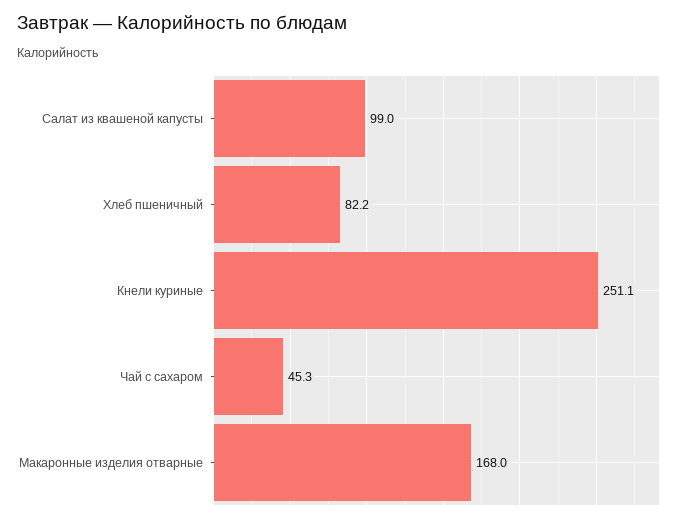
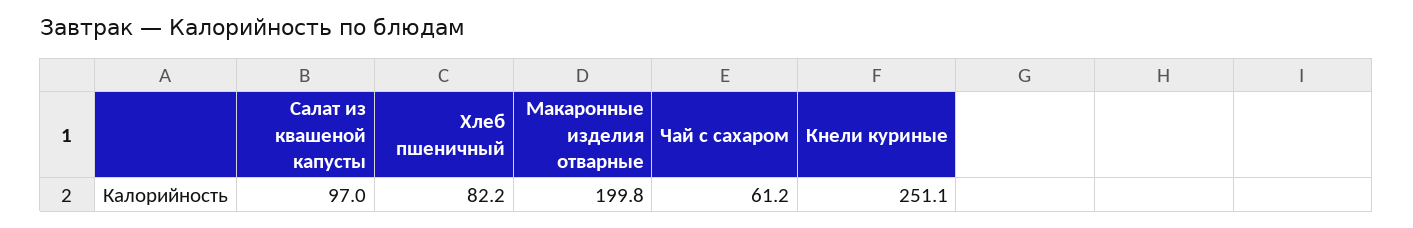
Салат из квашеной капусты: 99 -> 97
Чай с сахаром: 45.3 -> 61.2
Макаронные изделия отварные: 168 -> 199.8

